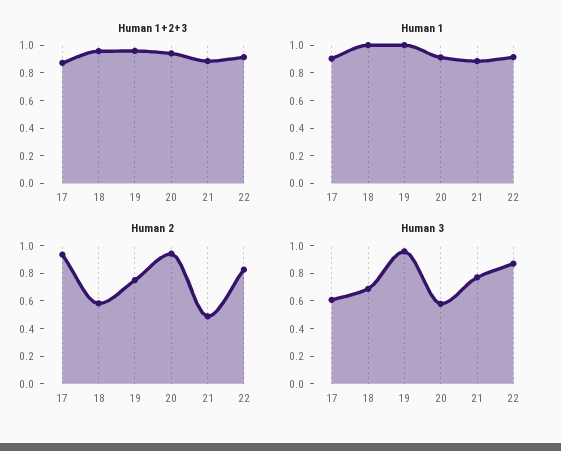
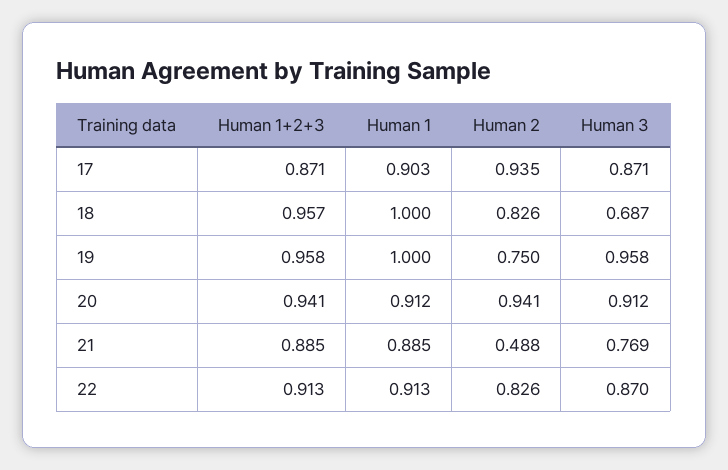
Human 2, 18: 0.6 -> 0.826
Human 3, 17: 0.6 -> 0.871
Human 3, 20: 0.6 -> 0.912

